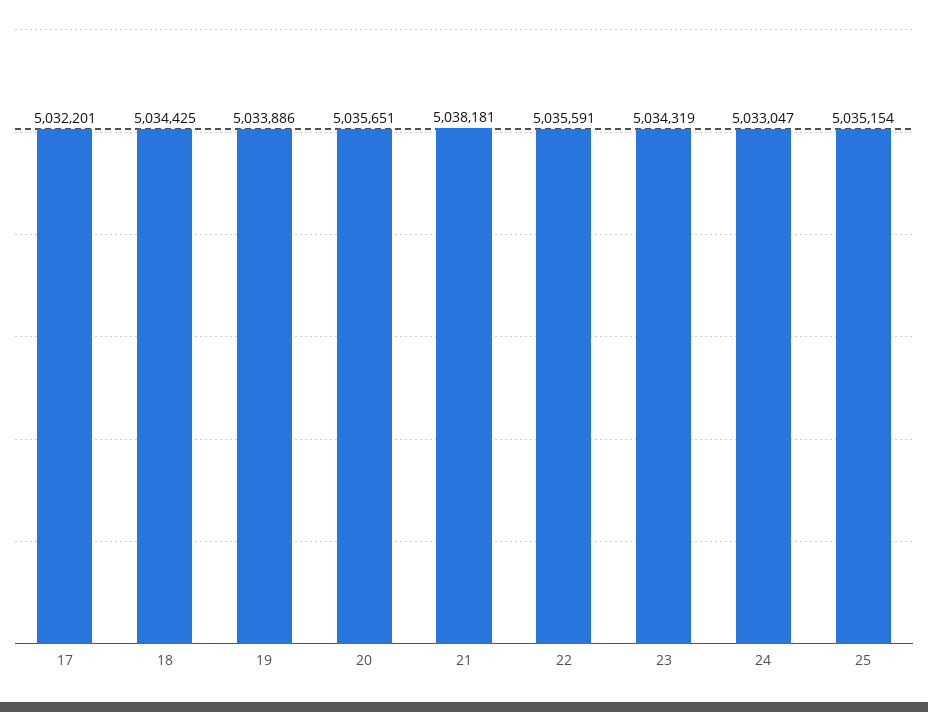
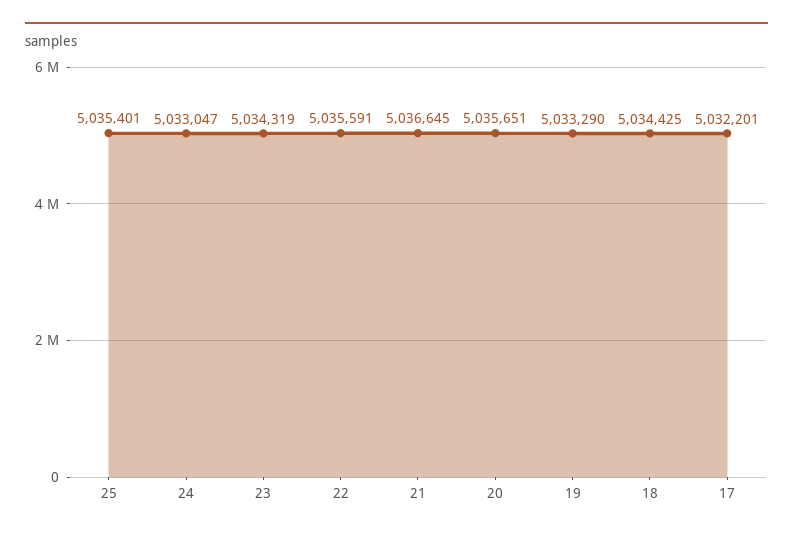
19: 5033886 -> 5033290
21: 5038181 -> 5036645
25: 5035154 -> 5035401

